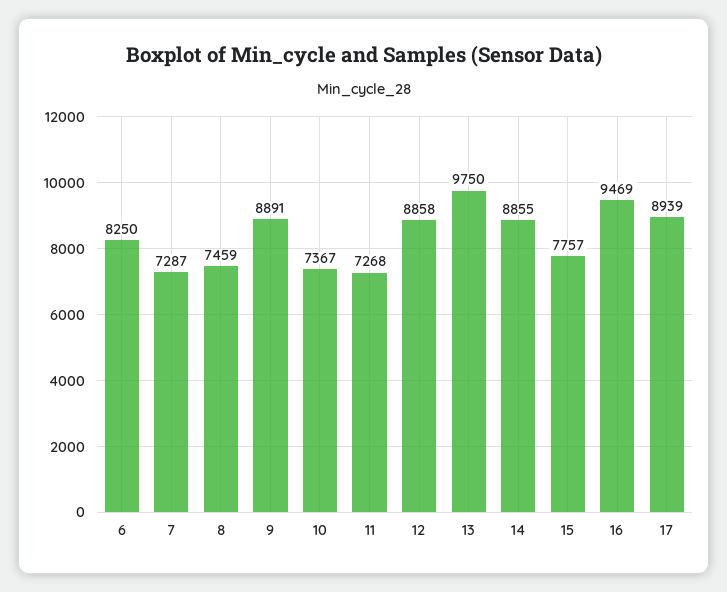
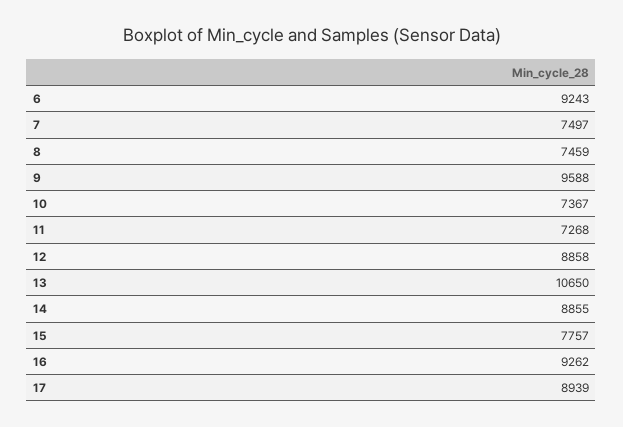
6: 8250 -> 9243
7: 7287 -> 7497
9: 8891 -> 9588
13: 9750 -> 10650
16: 9469 -> 9262

